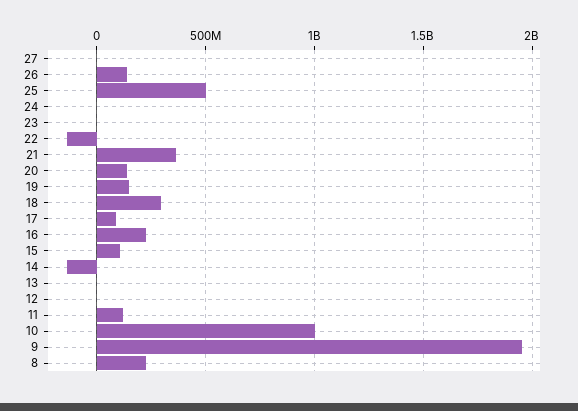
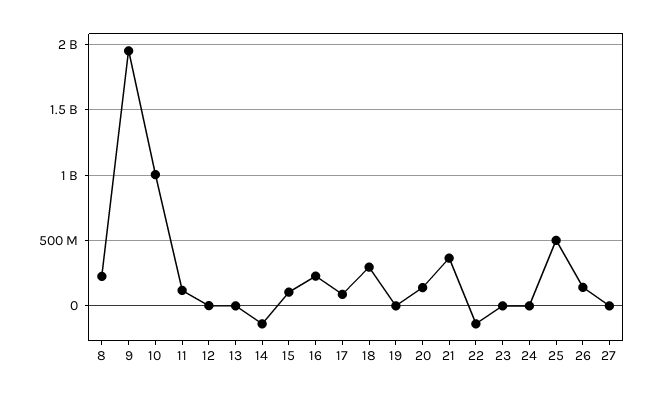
19: 150000000 -> 0

